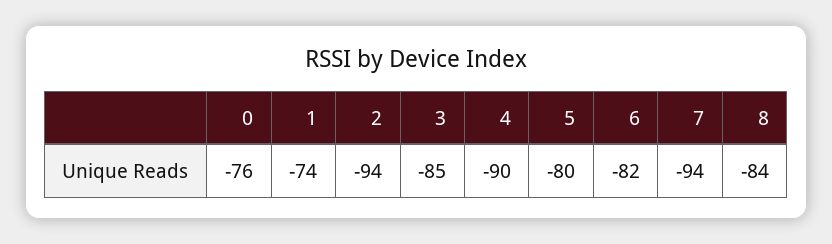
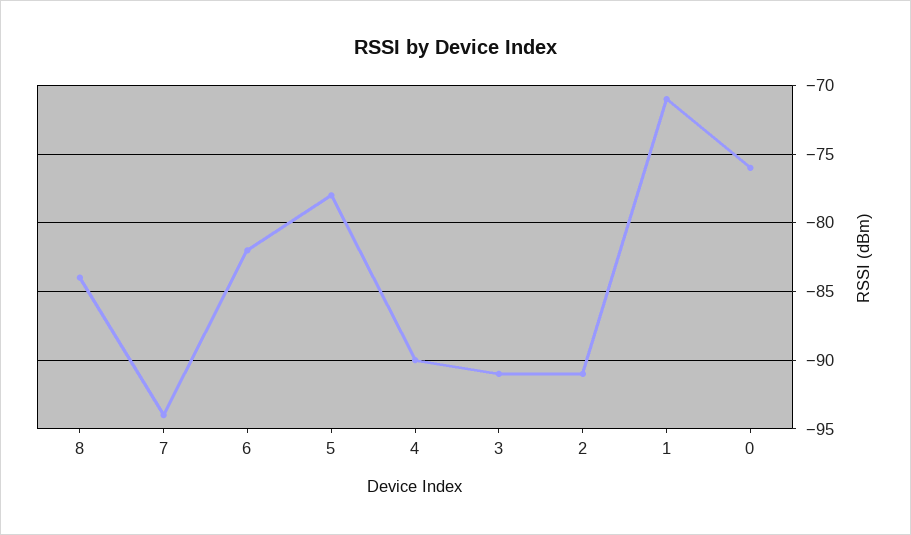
1: -74 -> -71
2: -94 -> -91
3: -85 -> -91
5: -80 -> -78

